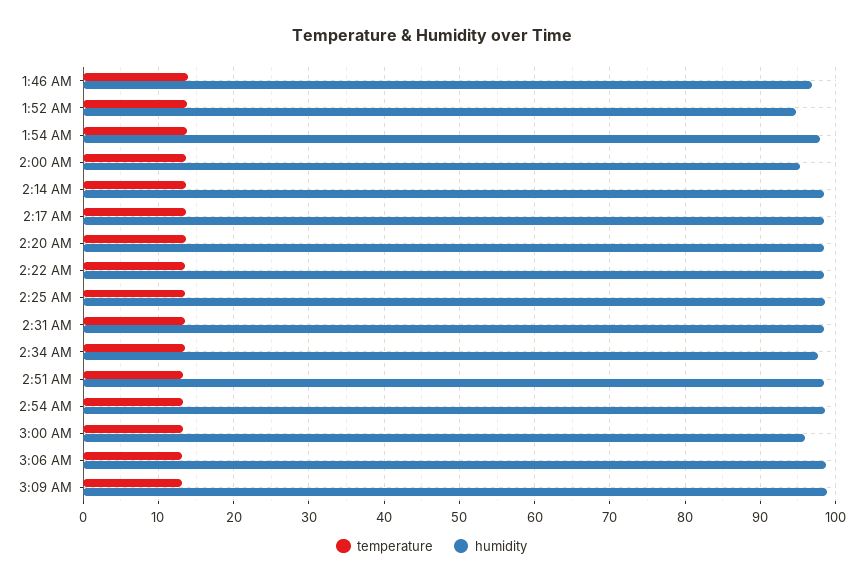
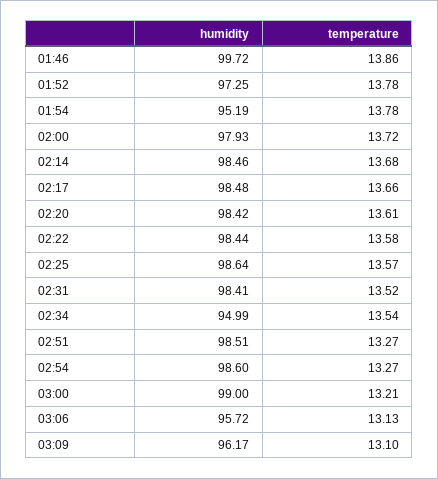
humidity, 1:46 AM: 97 -> 99.72
humidity, 1:52 AM: 95 -> 97.25
humidity, 1:54 AM: 98 -> 95.19
humidity, 2:00 AM: 95 -> 97.93
humidity, 2:34 AM: 98 -> 94.99
humidity, 3:00 AM: 96 -> 99
humidity, 3:06 AM: 99 -> 95.72
humidity, 3:09 AM: 99 -> 96.17

